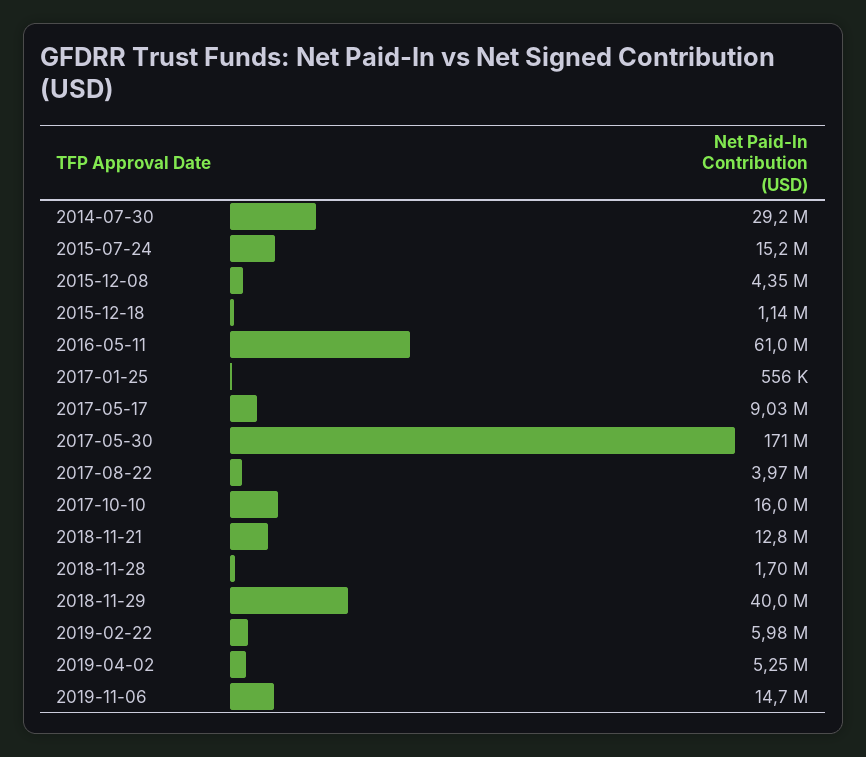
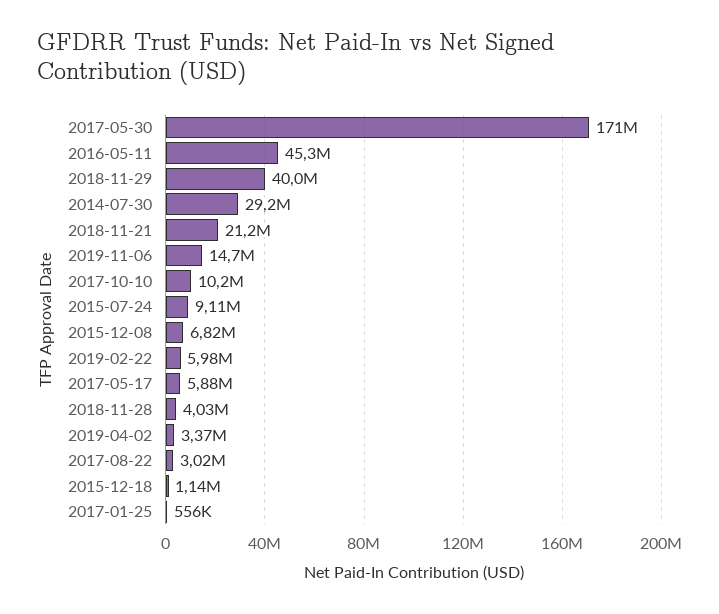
2015-07-24: 15200000 -> 9110000
2015-12-08: 4350000 -> 6820000
2016-05-11: 61000000 -> 45300000
2017-05-17: 9030000 -> 5880000
2017-08-22: 3970000 -> 3020000
2017-10-10: 16000000 -> 10200000
2018-11-21: 12800000 -> 21200000
2018-11-28: 1700000 -> 4030000
2019-04-02: 5250000 -> 3370000

